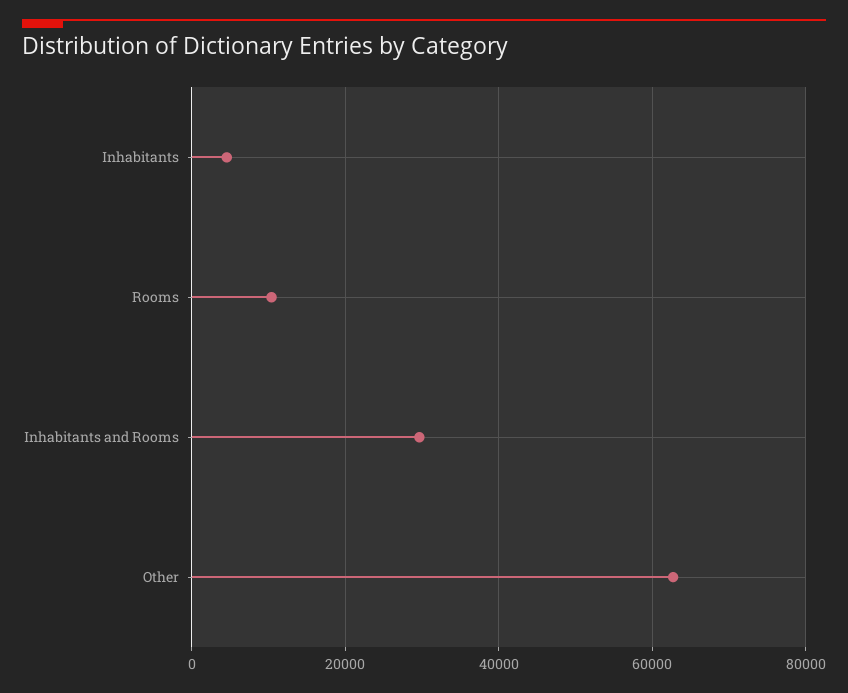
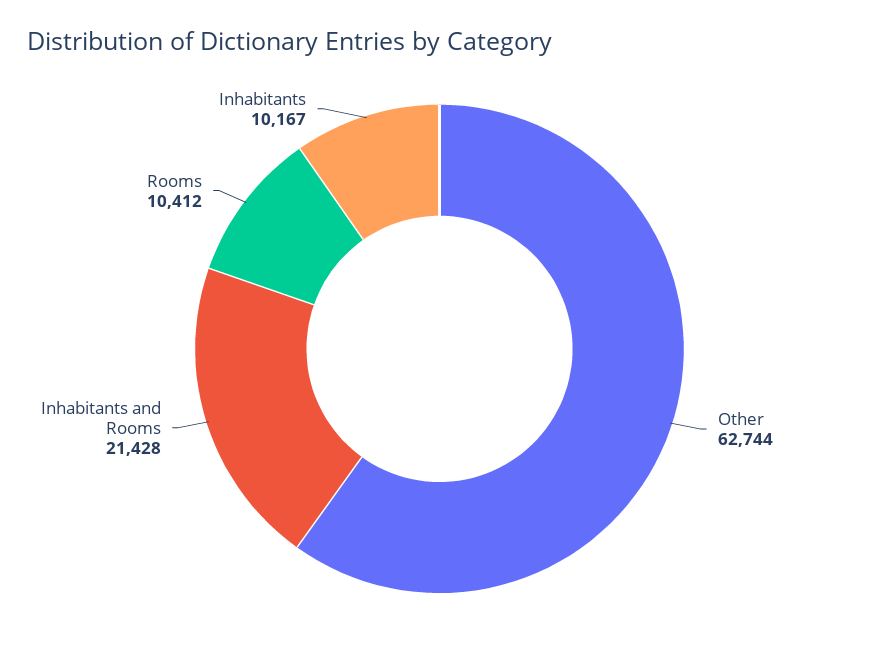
Inhabitants: 4000 -> 10167
Inhabitants and Rooms: 30000 -> 21428

